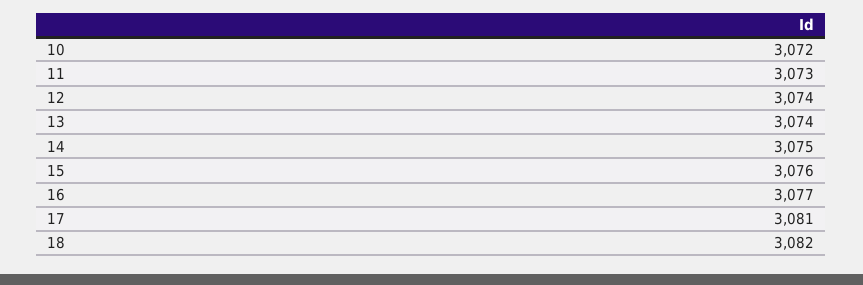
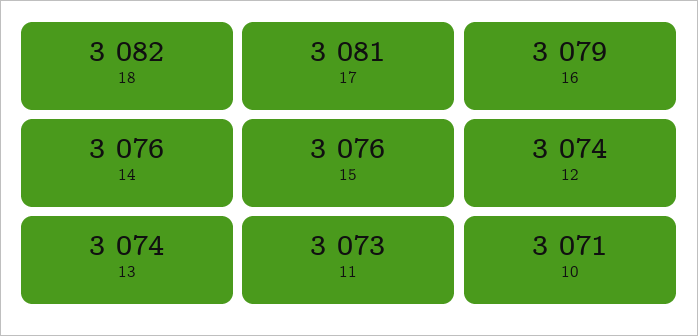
10: 3072 -> 3071
14: 3075 -> 3076
16: 3077 -> 3079

